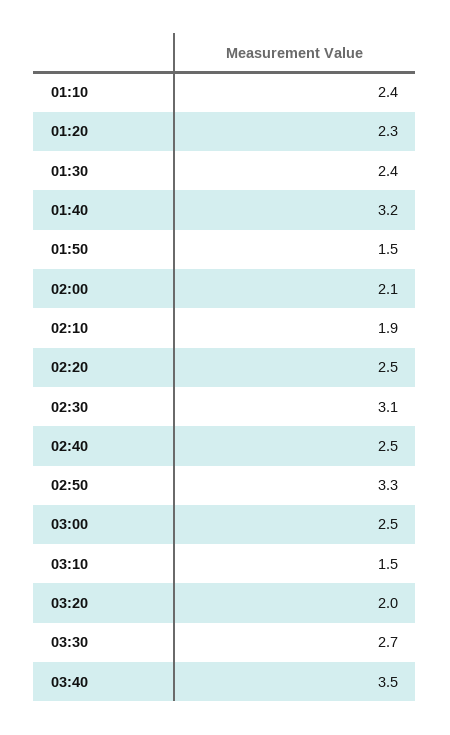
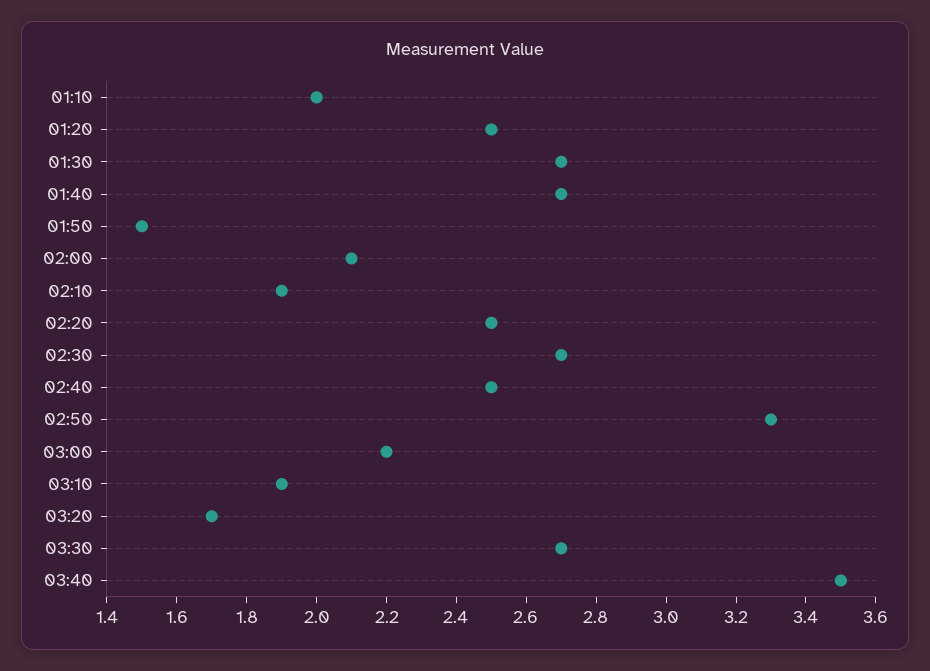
01:10: 2.4 -> 2
01:20: 2.3 -> 2.5
01:30: 2.4 -> 2.7
01:40: 3.2 -> 2.7
02:30: 3.1 -> 2.7
03:00: 2.5 -> 2.2
03:10: 1.5 -> 1.9
03:20: 2 -> 1.7

